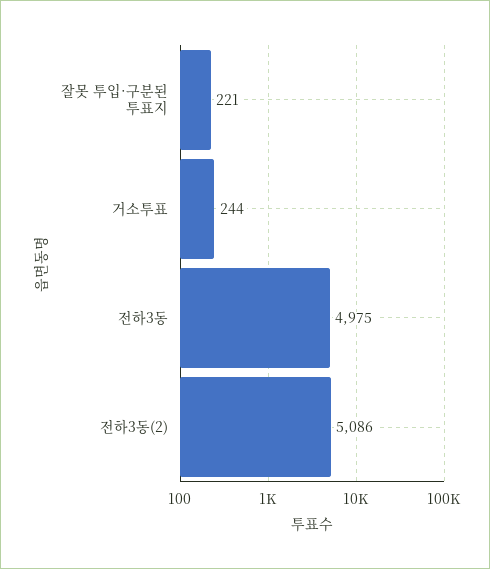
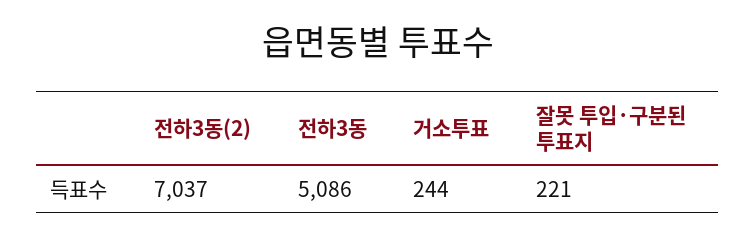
전하3동: 4975 -> 5086
전하3동(2): 5086 -> 7037

